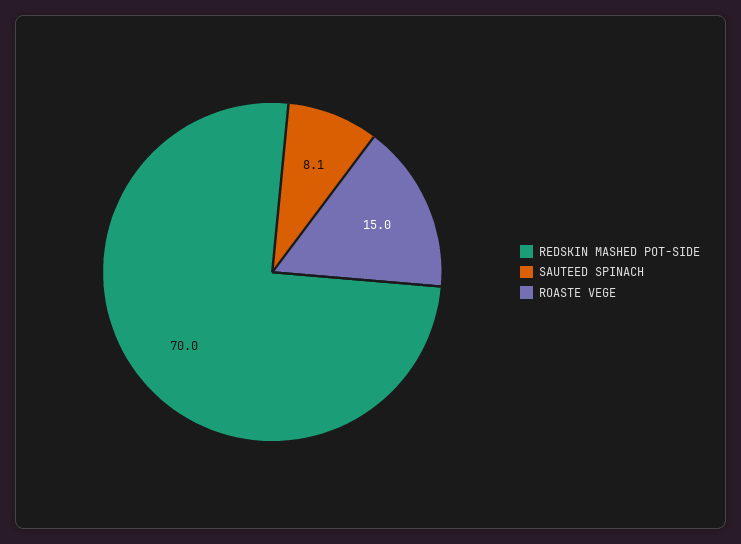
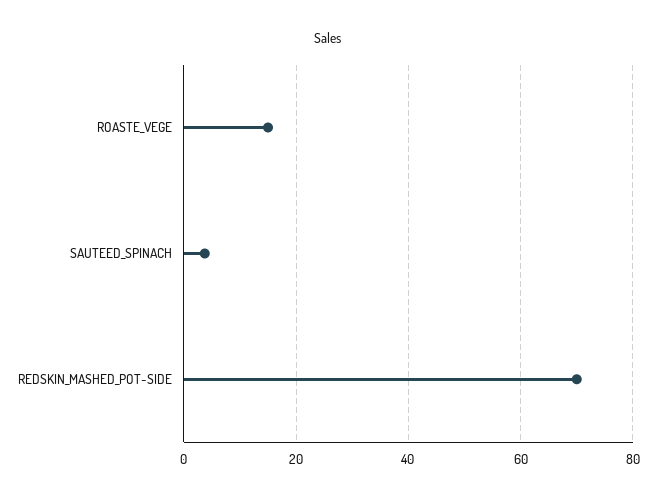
SAUTEED SPINACH: 8.1 -> 4

